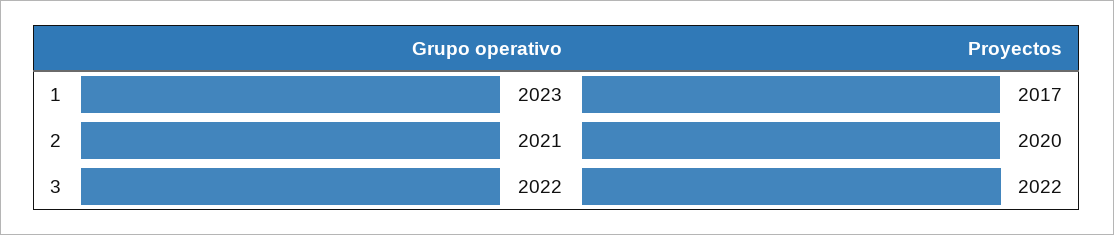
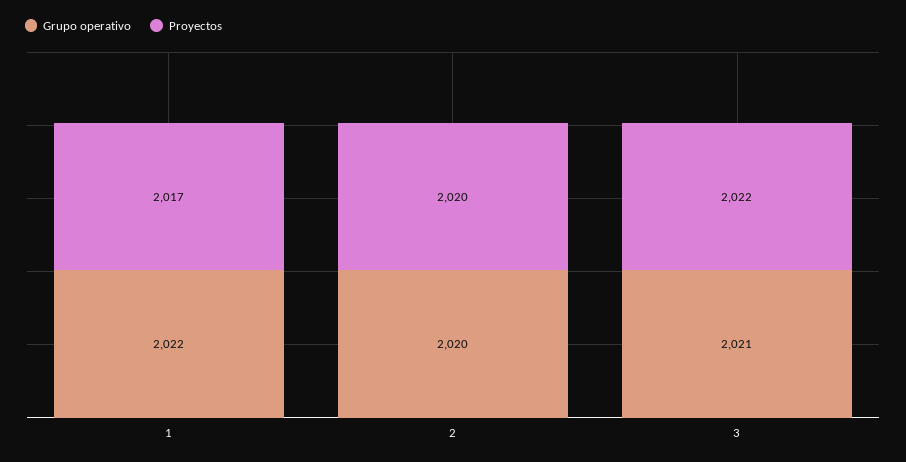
Grupo operativo, 1: 2023 -> 2022
Grupo operativo, 2: 2021 -> 2020
Grupo operativo, 3: 2022 -> 2021

